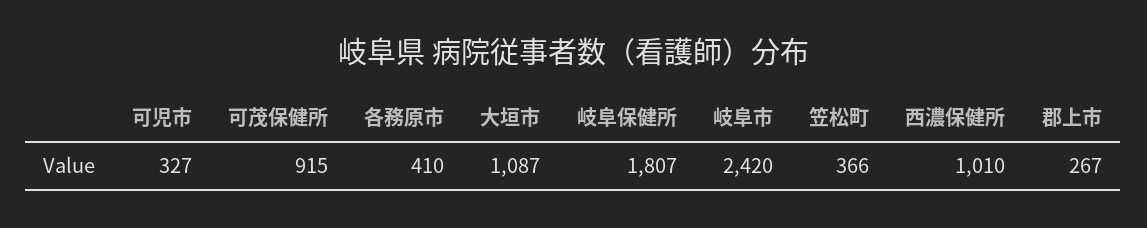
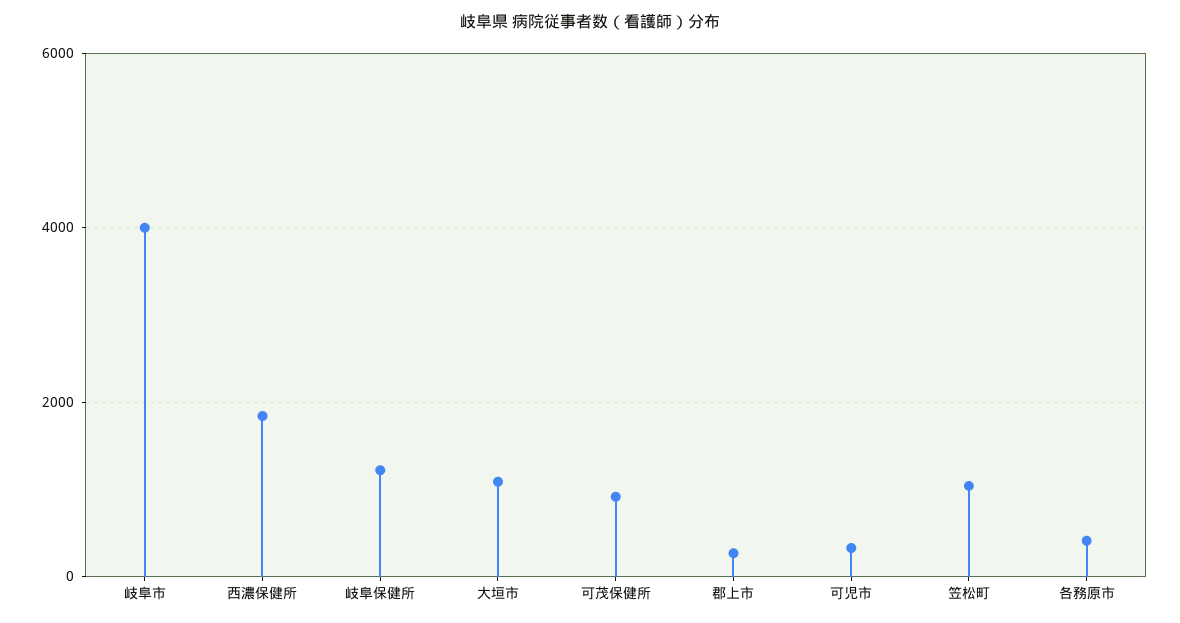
岐阜保健所: 1807 -> 1200
岐阜市: 2420 -> 4000
笠松町: 366 -> 1000
西濃保健所: 1010 -> 1800

